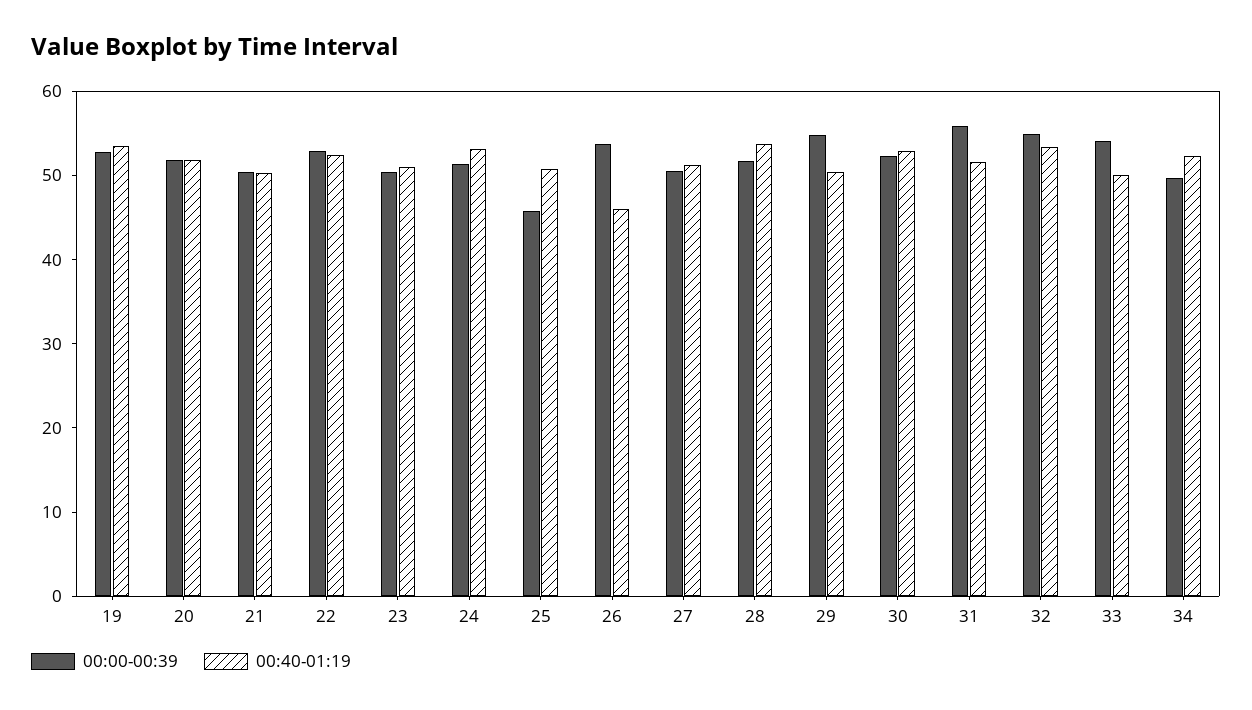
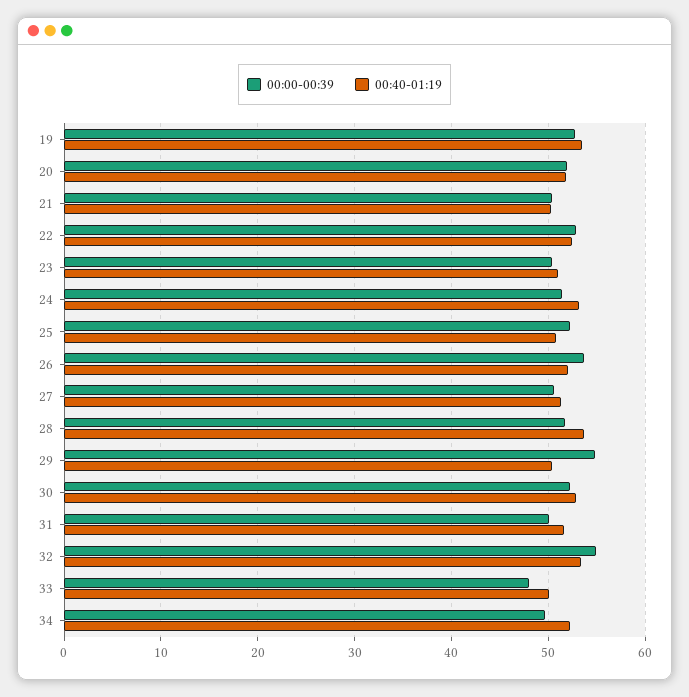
00:00-00:39, 25: 46 -> 52
00:40-01:19, 26: 46 -> 52
00:00-00:39, 31: 56 -> 50
00:00-00:39, 33: 54 -> 48

